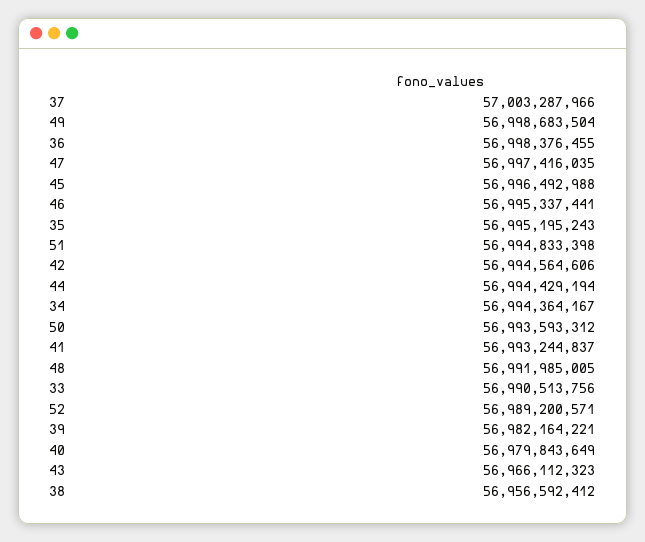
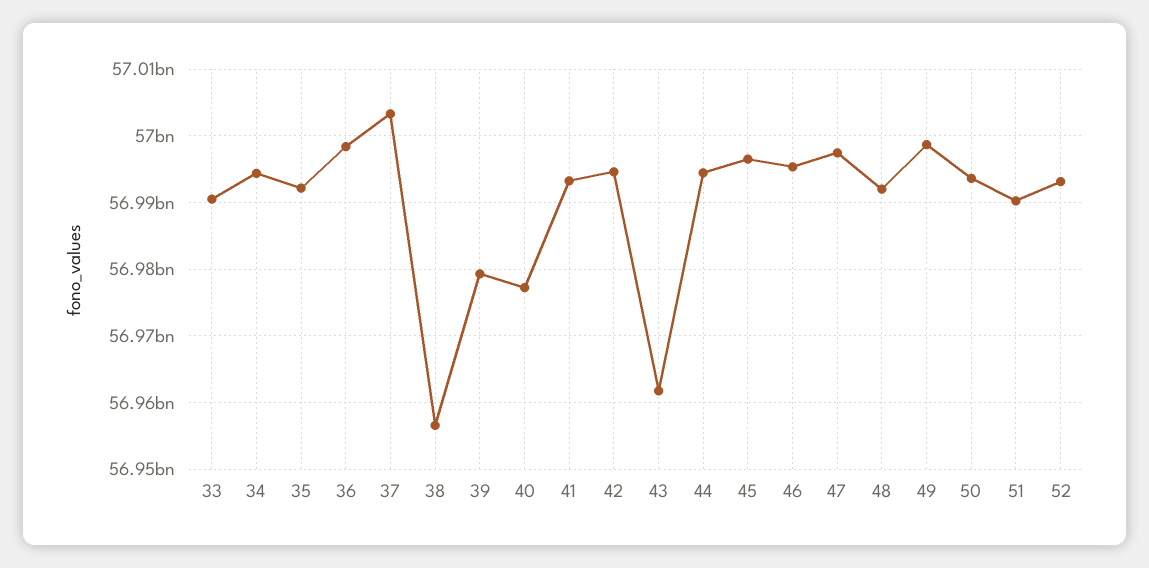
35: 56995195243 -> 56992000000
51: 56994833398 -> 56990000000
52: 56989200571 -> 56993000000
39: 56982164221 -> 56979000000
40: 56979843649 -> 56977000000
43: 56966112323 -> 56962000000

